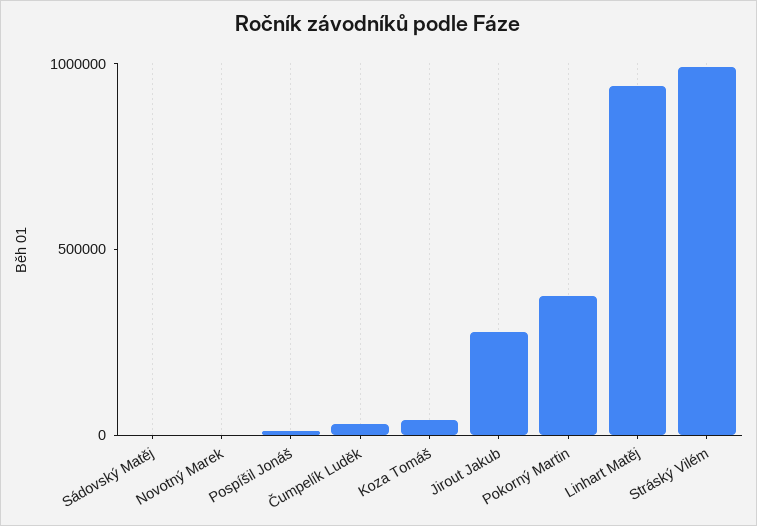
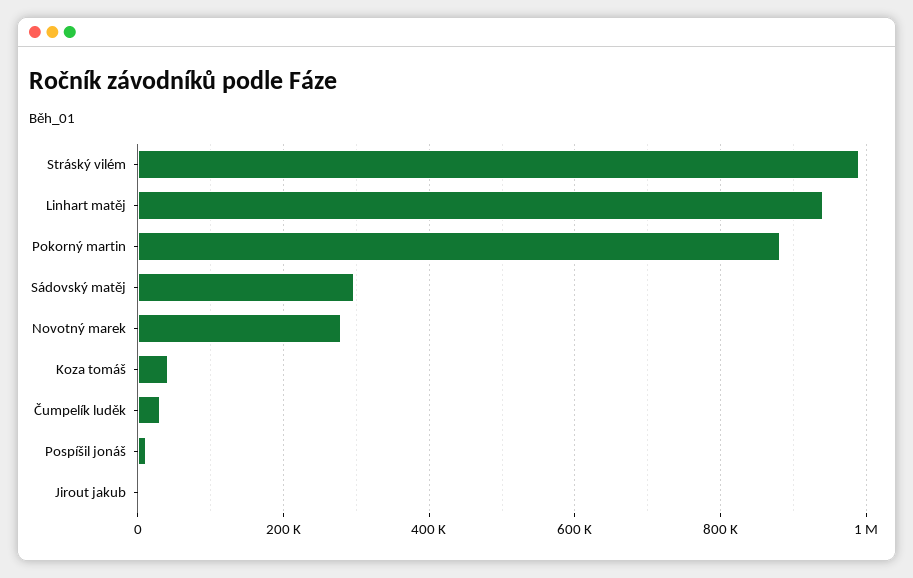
Sádovský Matěj: 0 -> 300000
Novotný Marek: 0 -> 280000
Jirout Jakub: 300000 -> 0
Pokorný Martin: 400000 -> 880000

